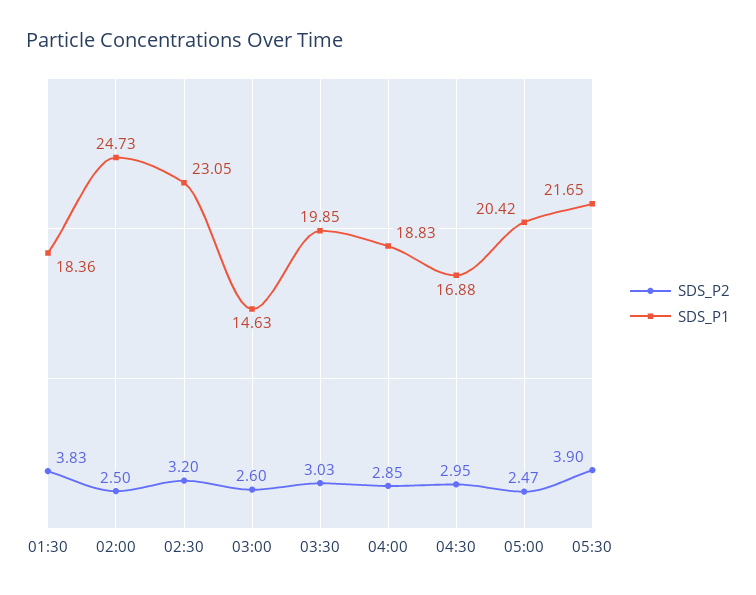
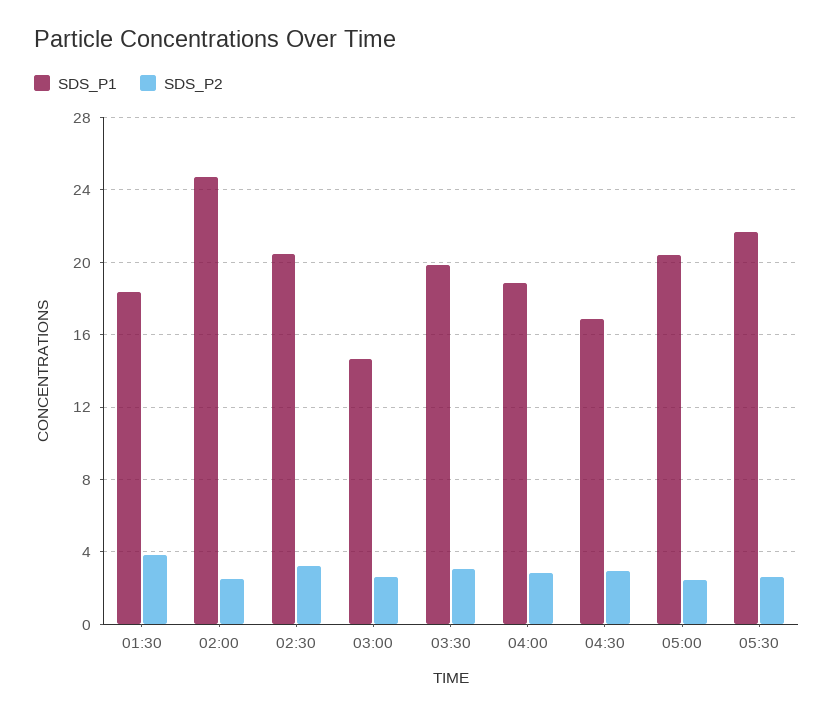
SDS_P1, 02:30: 23.05 -> 20.5
SDS_P2, 05:30: 3.9 -> 2.5

